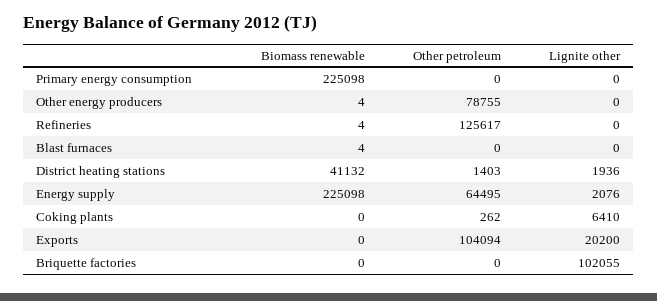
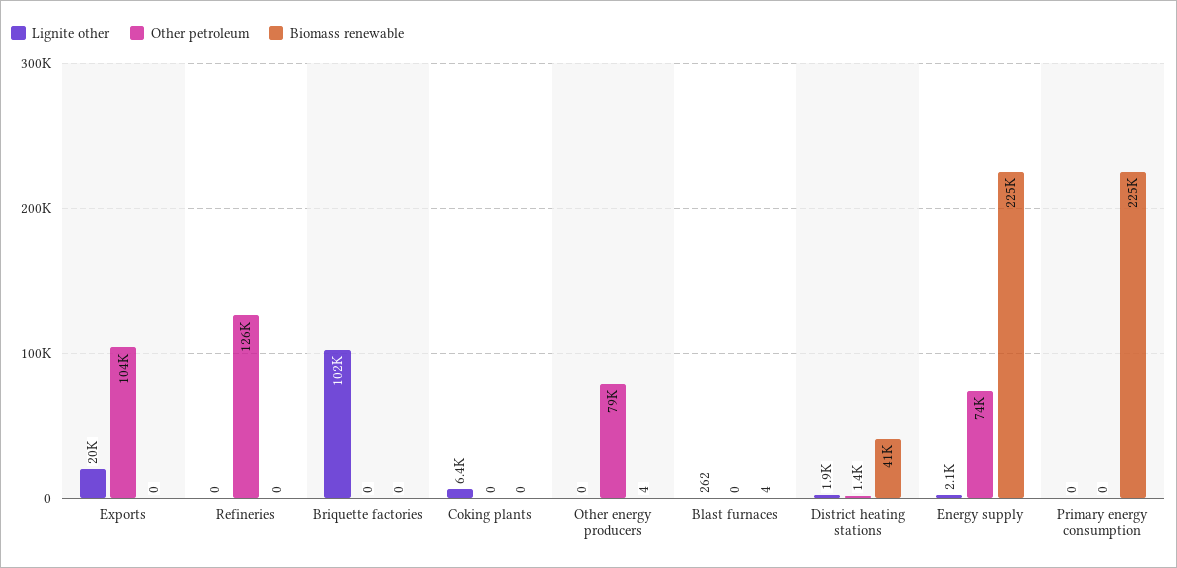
Biomass renewable, Refineries: 4 -> 0
Lignite other, Blast furnaces: 0 -> 262
Other petroleum, Energy supply: 64495 -> 74000
Other petroleum, Coking plants: 262 -> 0

